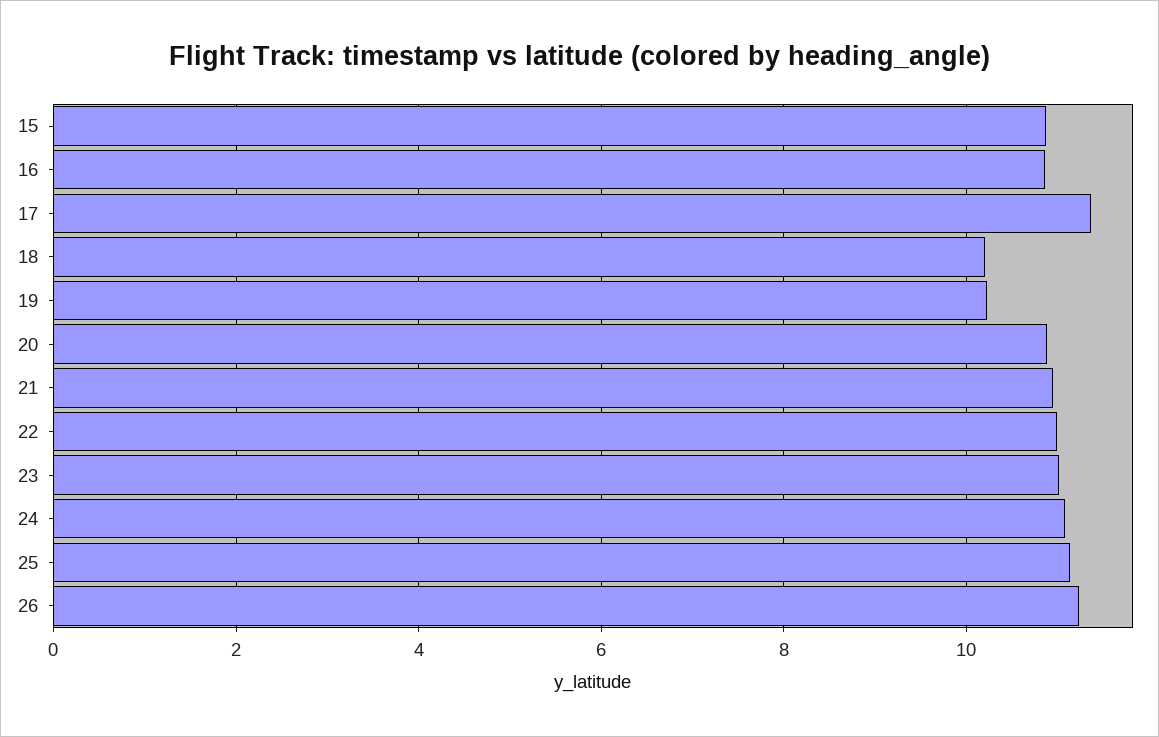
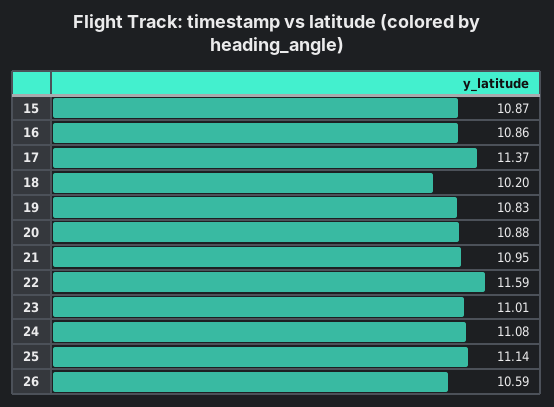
19: 10.2 -> 10.83
22: 11 -> 11.59
26: 11.2 -> 10.59

